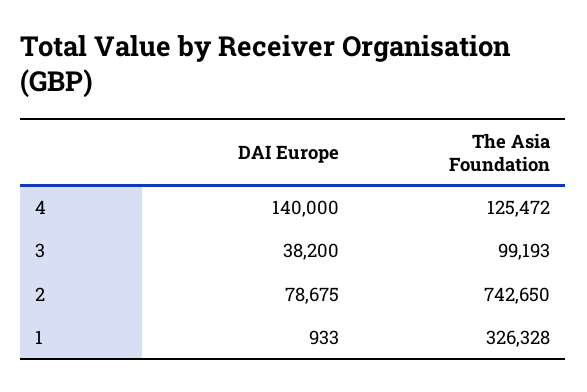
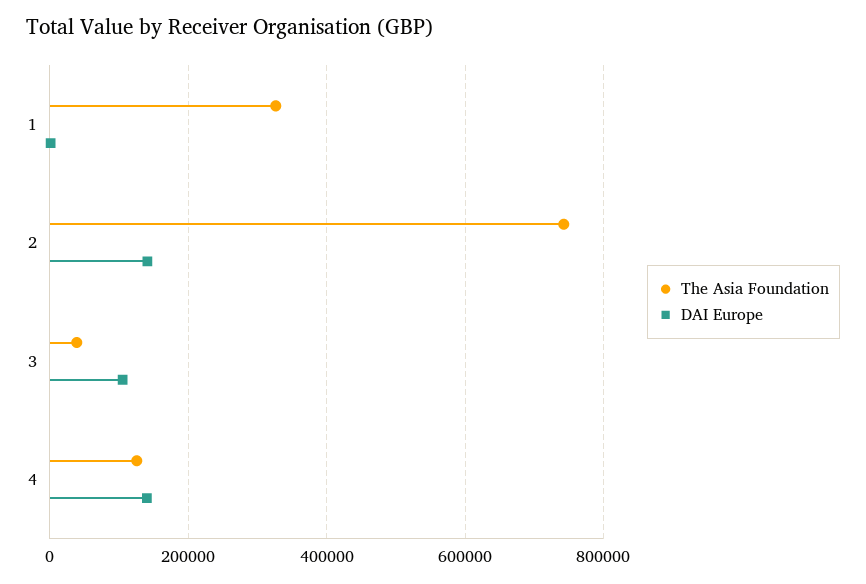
DAI Europe, 3: 38200 -> 100000
The Asia Foundation, 3: 99193 -> 40000
DAI Europe, 2: 78675 -> 140000

